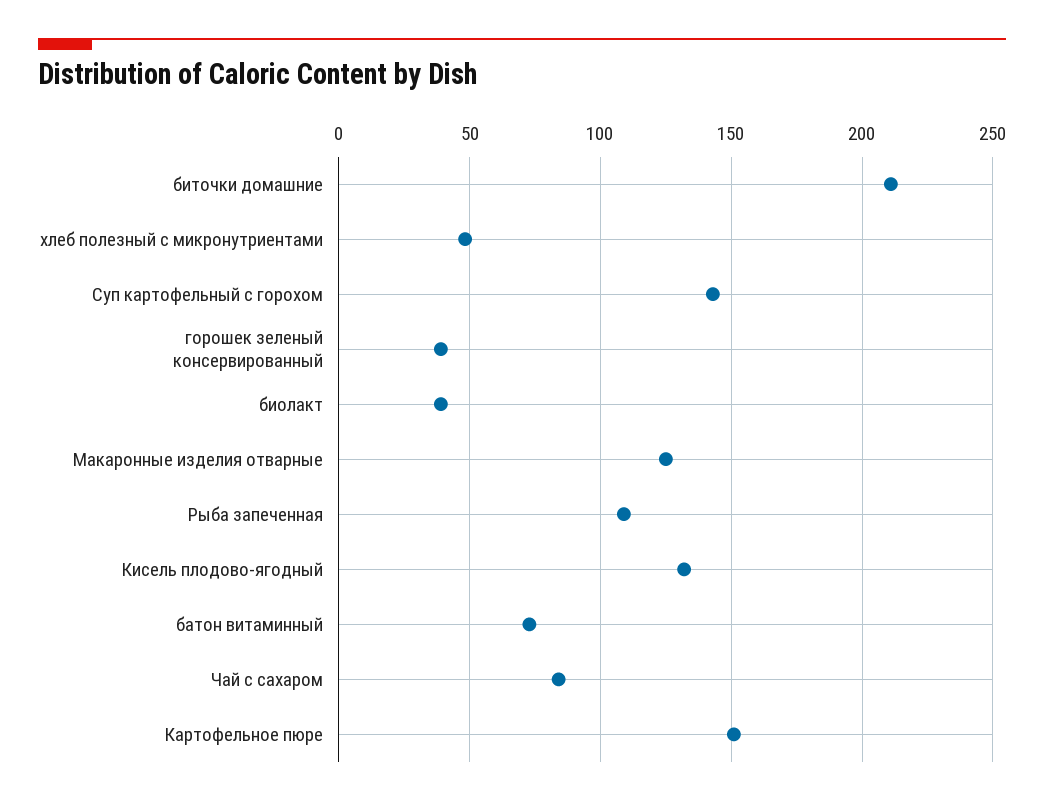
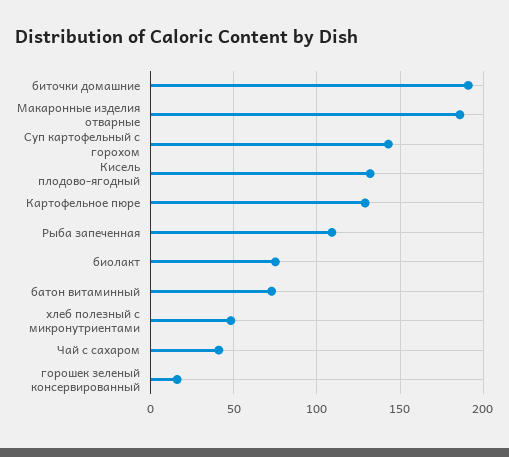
биточки домашние: 210 -> 190
горошек зеленый консервированный: 40 -> 15
биолакт: 40 -> 75
Макаронные изделия отварные: 125 -> 185
Чай с сахаром: 85 -> 40
Картофельное пюре: 150 -> 130

